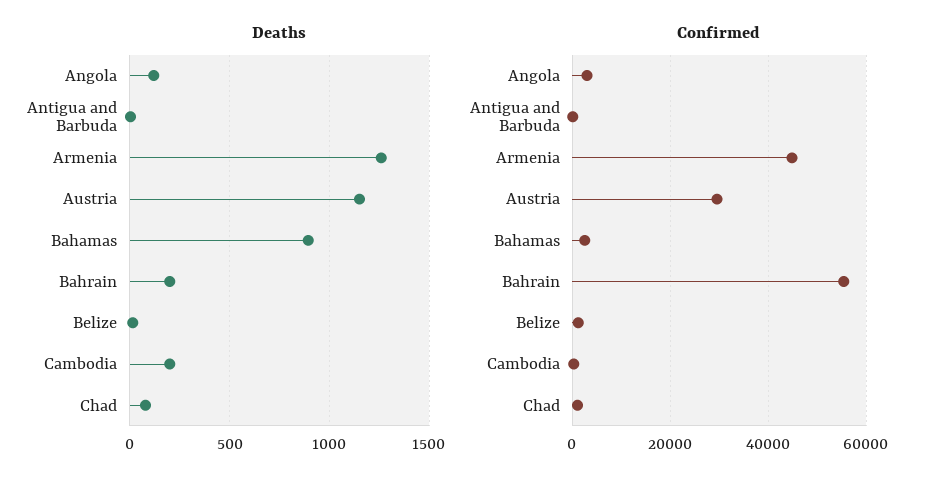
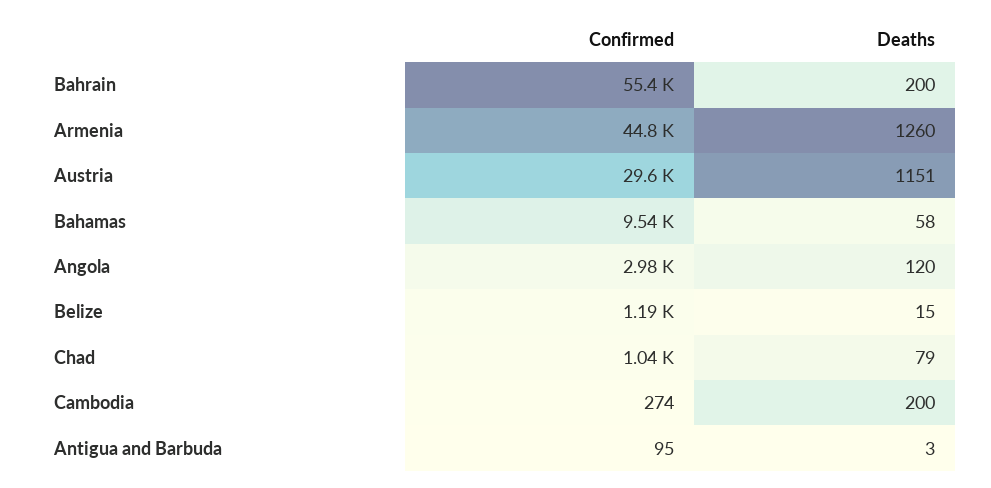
Deaths, Bahamas: 900 -> 58
Confirmed, Bahamas: 2000 -> 9540

